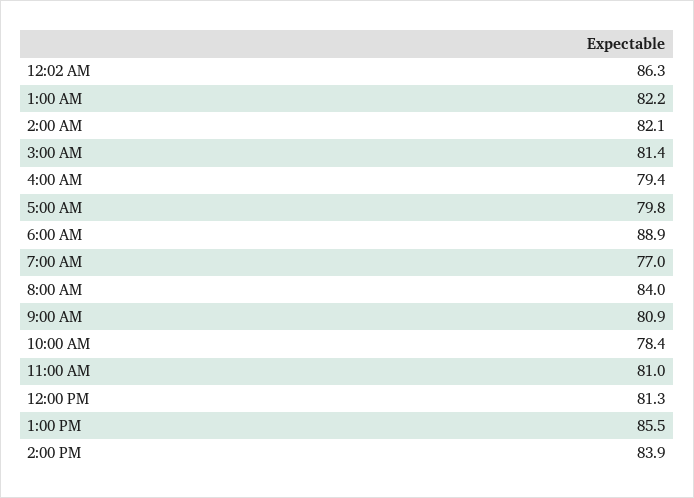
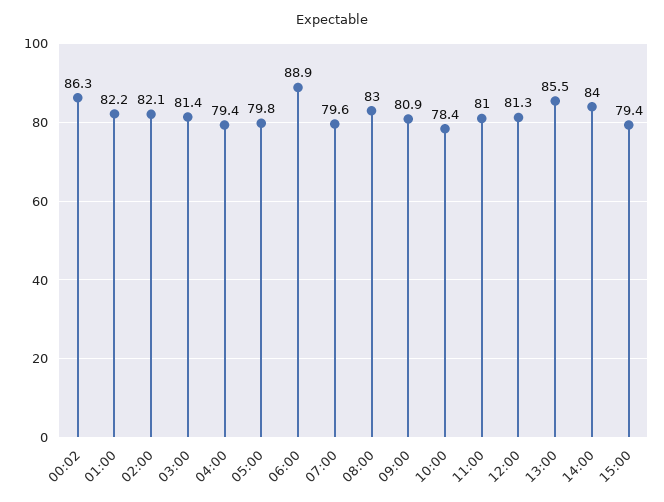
7:00 AM: 77 -> 79.6
8:00 AM: 84 -> 83
2:00 PM: 83.9 -> 84
15:00: none -> 79.4

